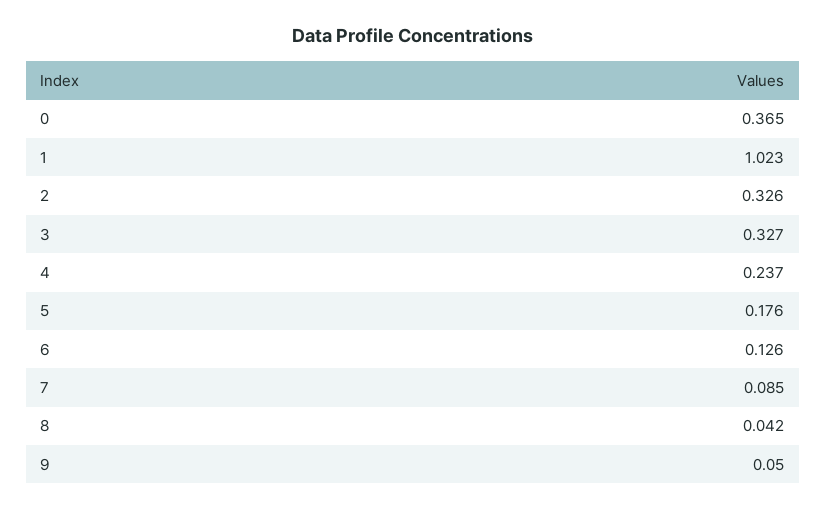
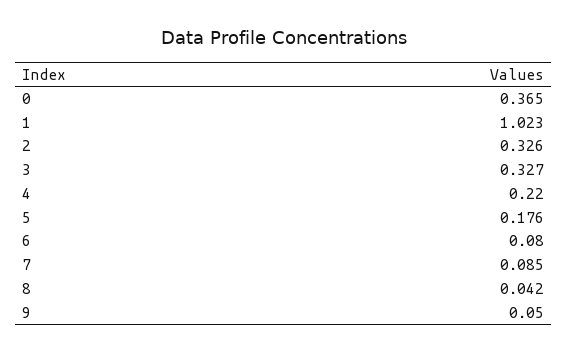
4: 0.237 -> 0.22
6: 0.126 -> 0.08

